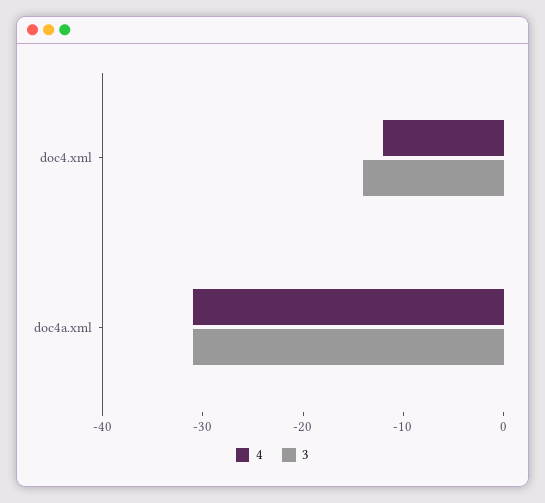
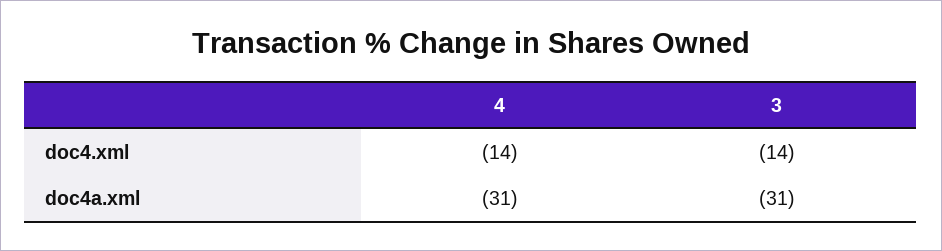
4, doc4.xml: -12 -> -14

